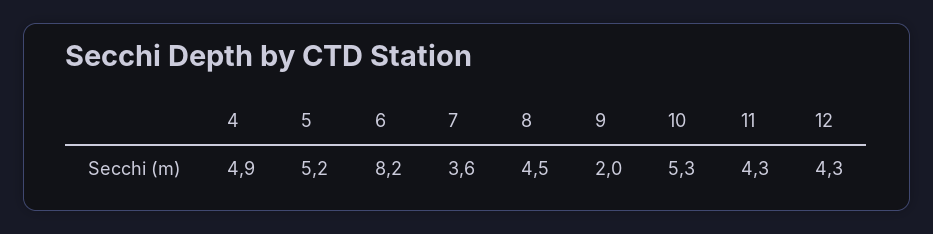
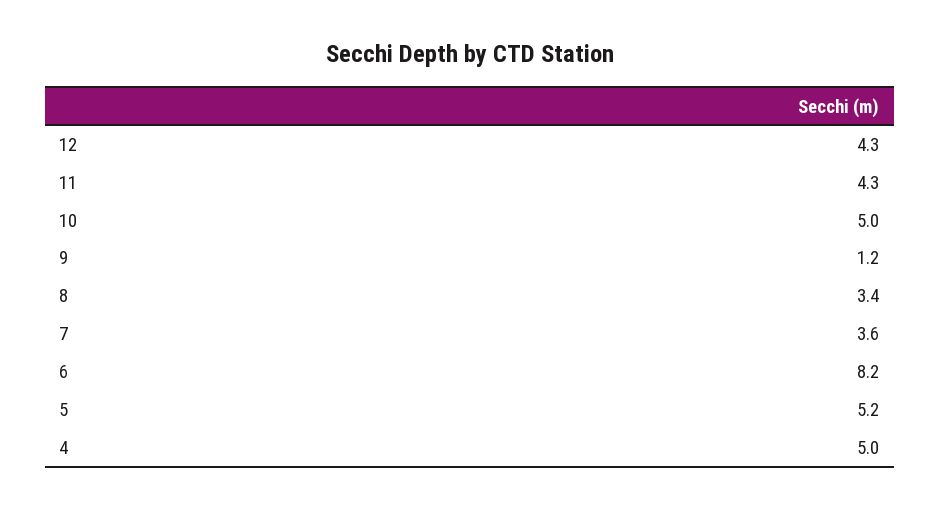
4: 4.9 -> 5
8: 4.5 -> 3.4
9: 2 -> 1.2
10: 5.3 -> 5

